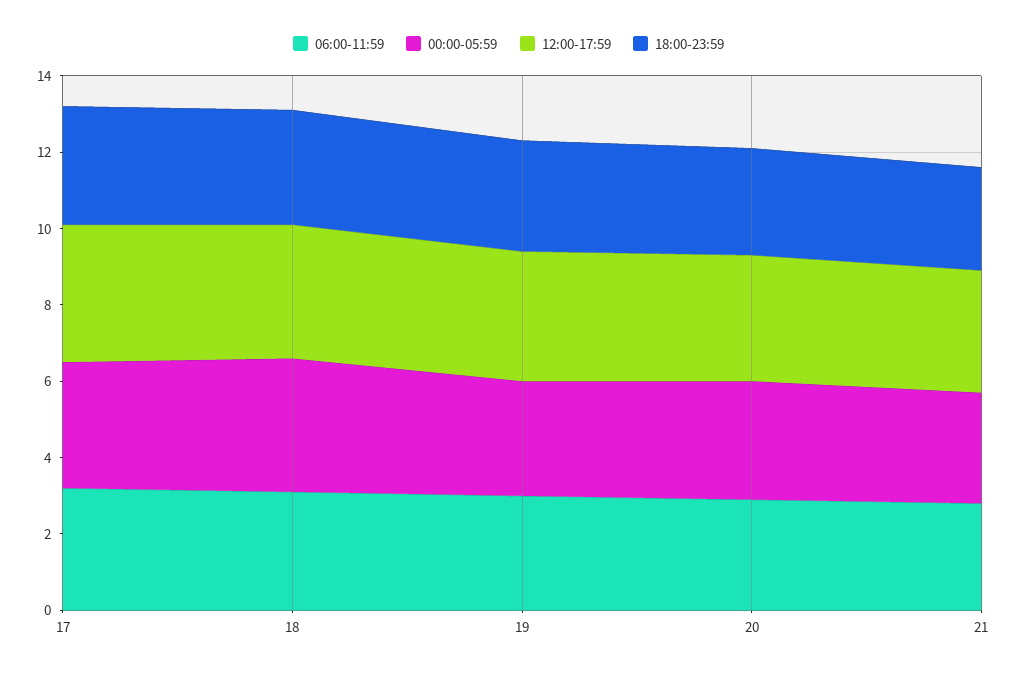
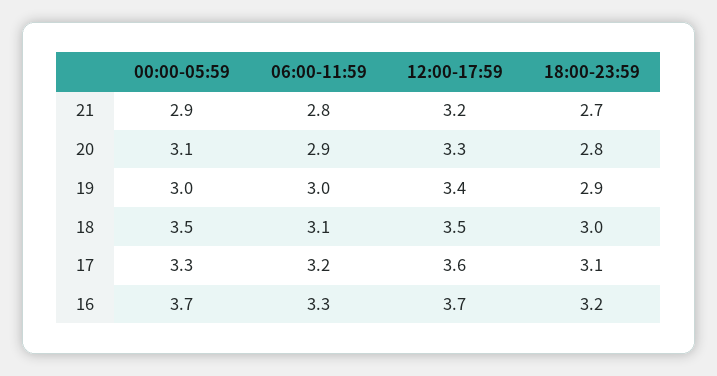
00:00-05:59, 16: none -> 3.7
06:00-11:59, 16: none -> 3.3
12:00-17:59, 16: none -> 3.7
18:00-23:59, 16: none -> 3.2

